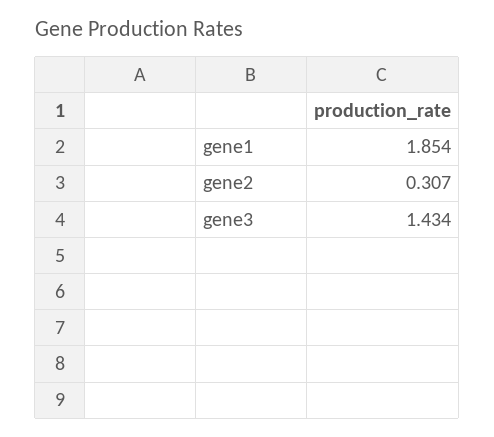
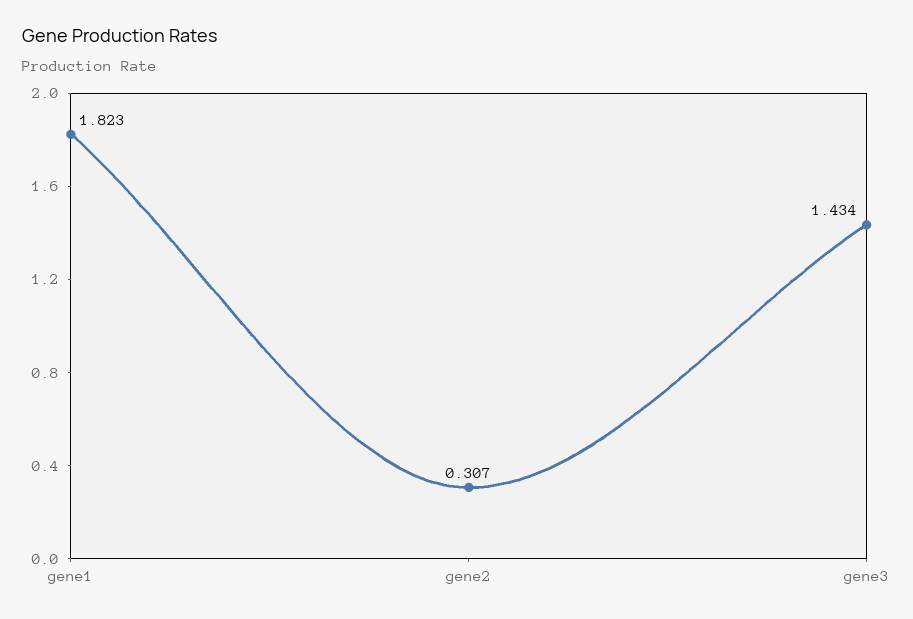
gene1: 1.854 -> 1.823

